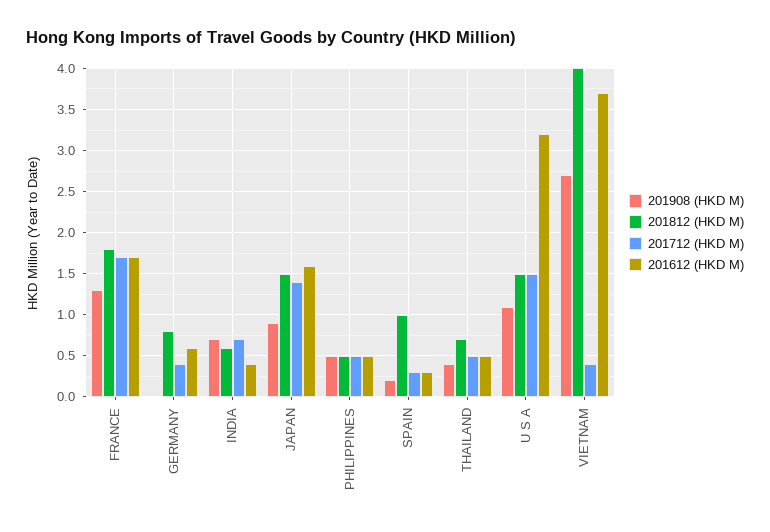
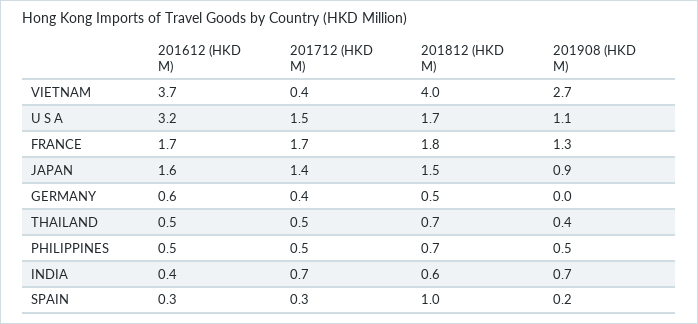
201812 (HKD M), GERMANY: 0.8 -> 0.5
201812 (HKD M), PHILIPPINES: 0.5 -> 0.7
201812 (HKD M), U S A: 1.5 -> 1.7

